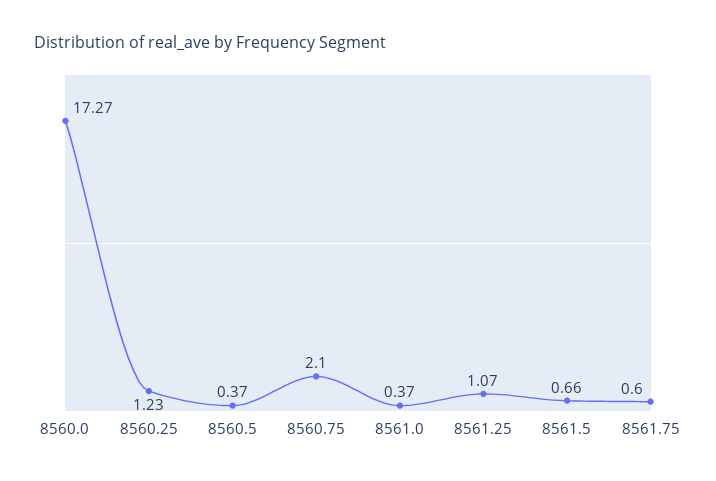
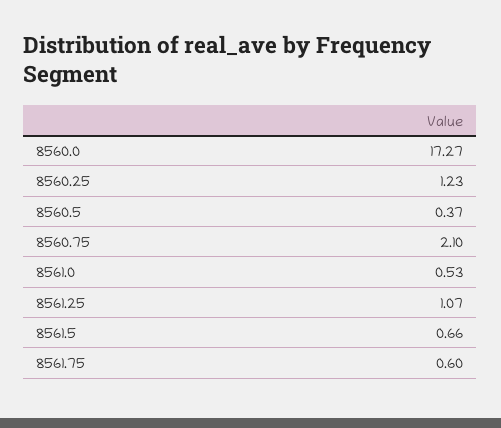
8561.0: 0.37 -> 0.53

